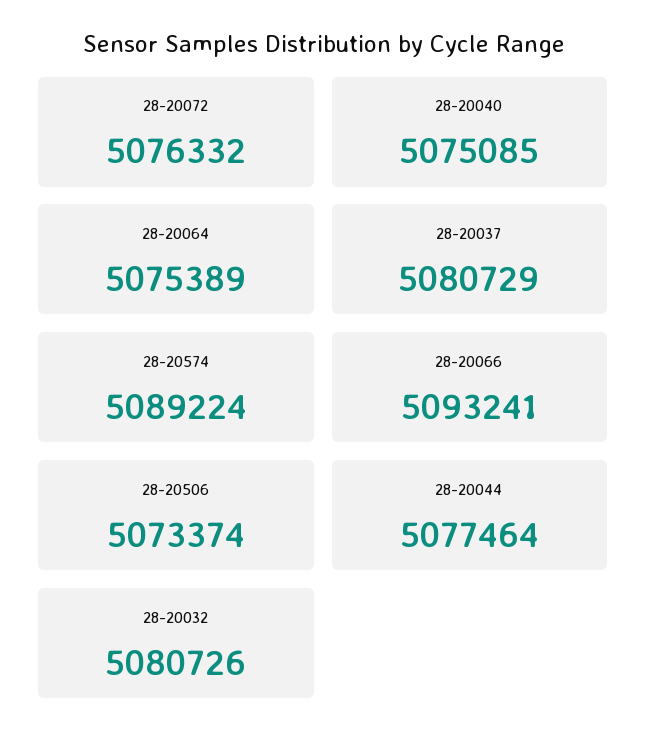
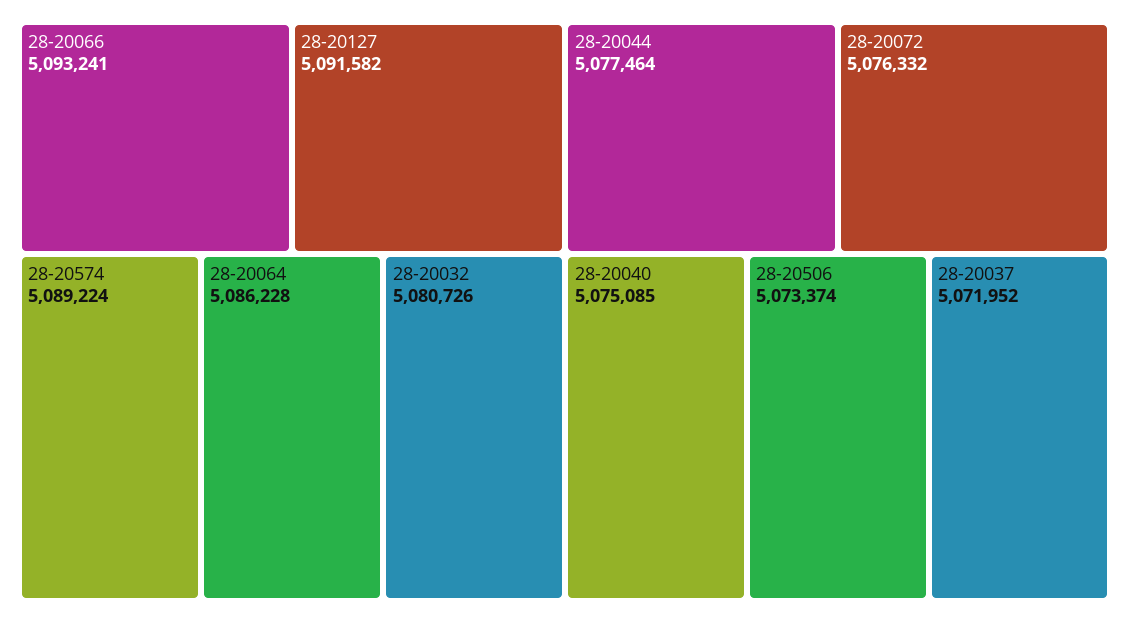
28-20064: 5075389 -> 5086228
28-20037: 5080729 -> 5071952
28-20127: none -> 5091582

